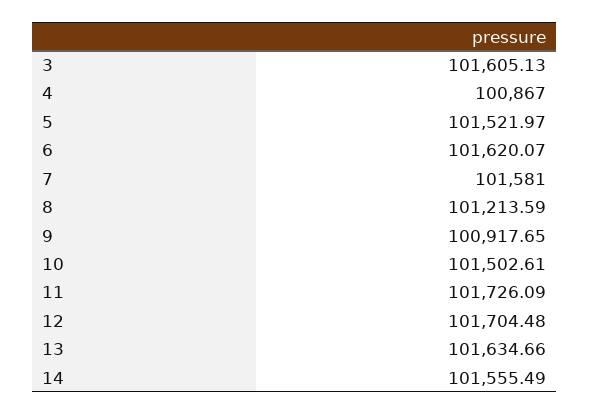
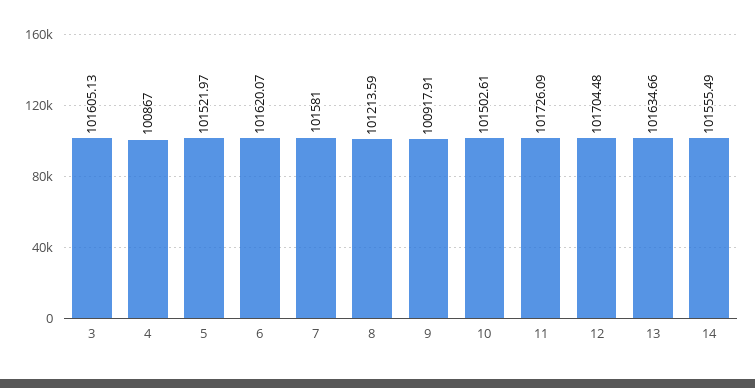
9: 100917.65 -> 100917.91

